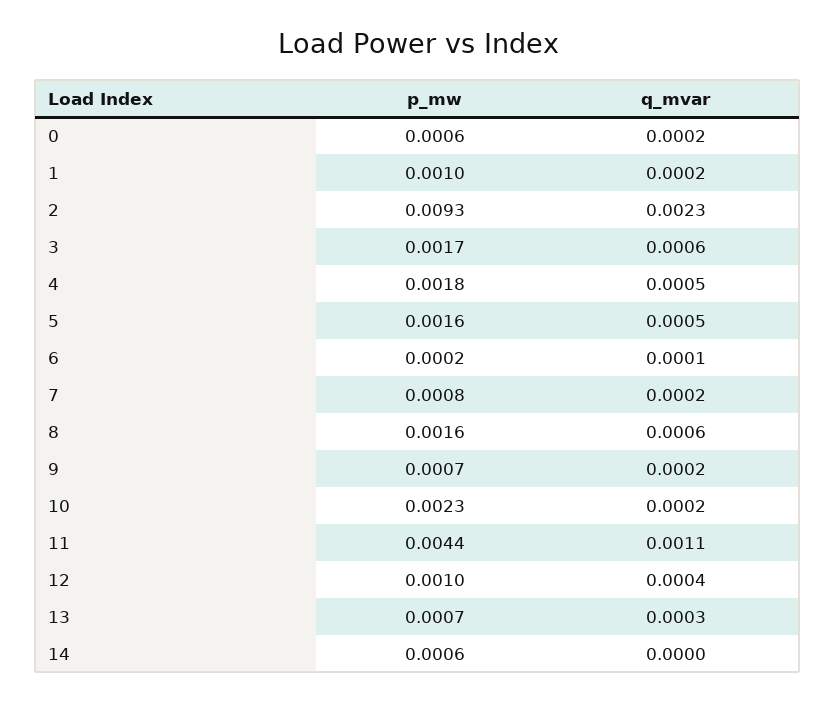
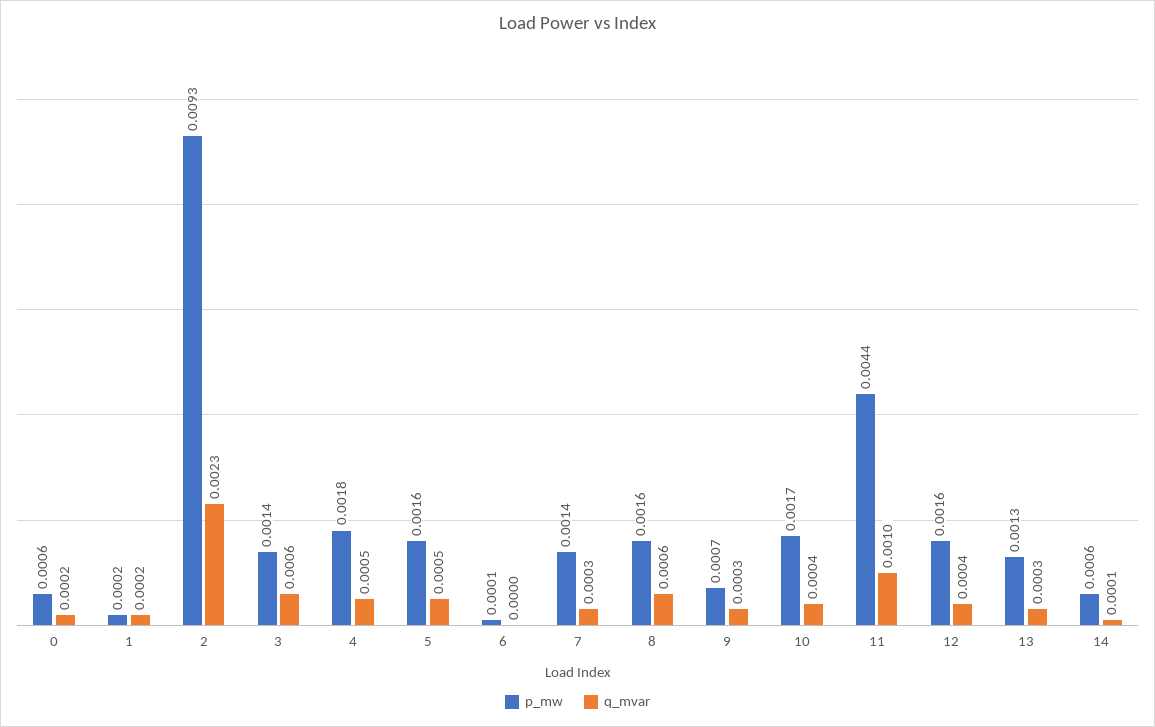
p_mw, 1: 0.001 -> 0.0002
p_mw, 3: 0.0017 -> 0.0014
p_mw, 6: 0.0002 -> 0.0001
q_mvar, 6: 0.0001 -> 0
p_mw, 7: 0.0008 -> 0.0014
q_mvar, 7: 0.0002 -> 0.0003
q_mvar, 9: 0.0002 -> 0.0003
p_mw, 10: 0.0023 -> 0.0017
q_mvar, 10: 0.0002 -> 0.0004
q_mvar, 11: 0.0011 -> 0.001
p_mw, 12: 0.001 -> 0.0016
p_mw, 13: 0.0007 -> 0.0013
q_mvar, 14: 0 -> 0.0001

